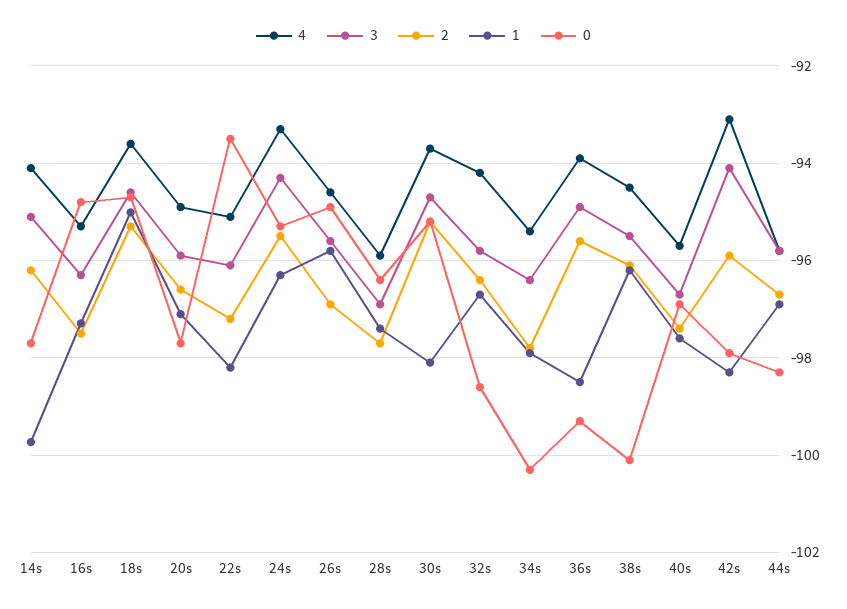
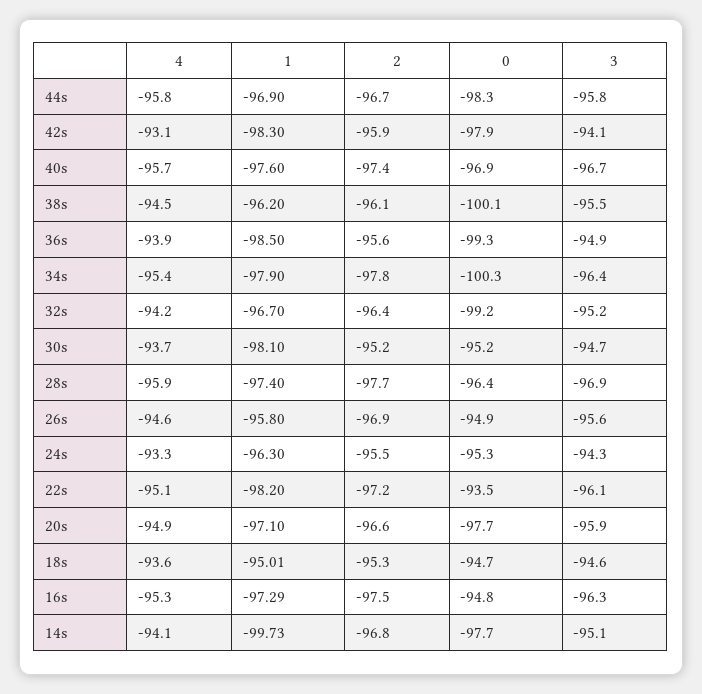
2, 14s: -96.2 -> -96.8
3, 32s: -95.8 -> -95.2
0, 32s: -98.6 -> -99.2

